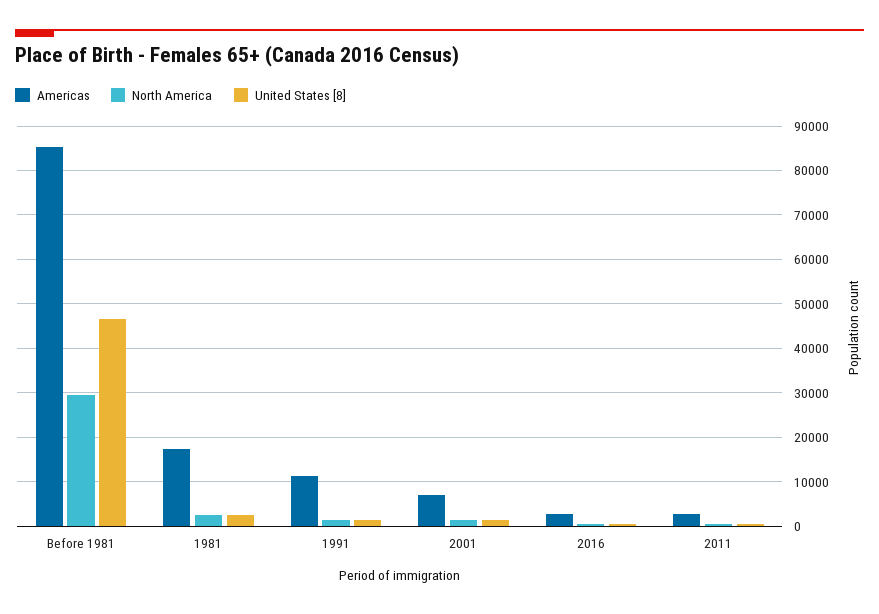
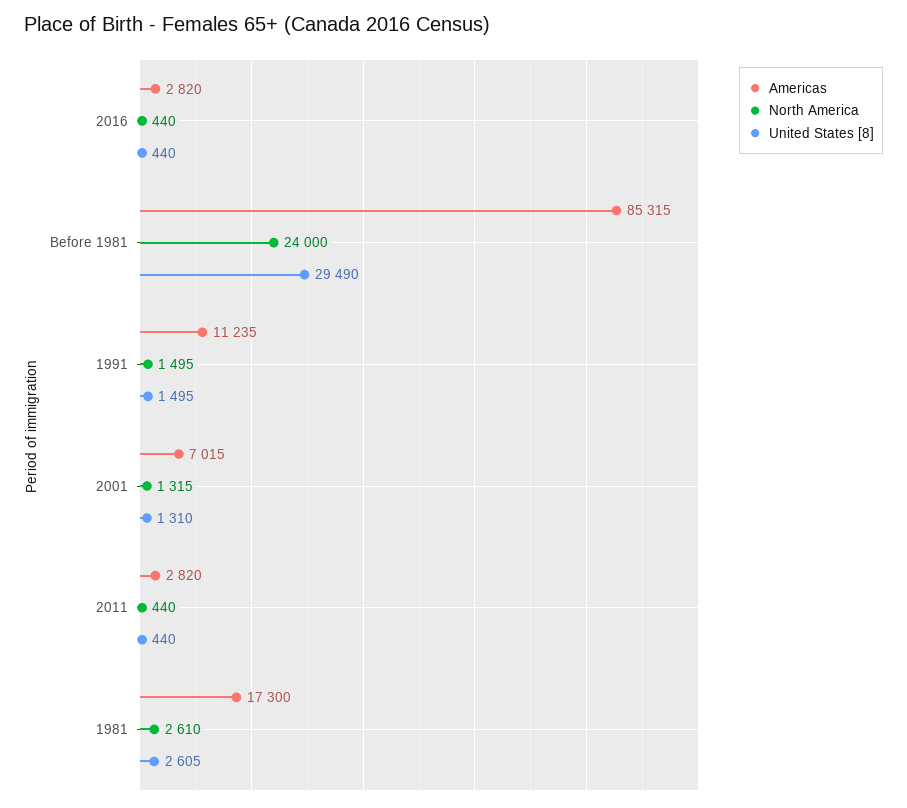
North America, Before 1981: 30000 -> 24000
United States [8], Before 1981: 46000 -> 29490

